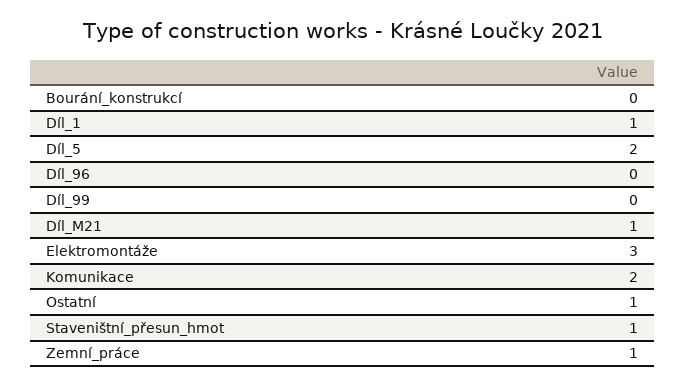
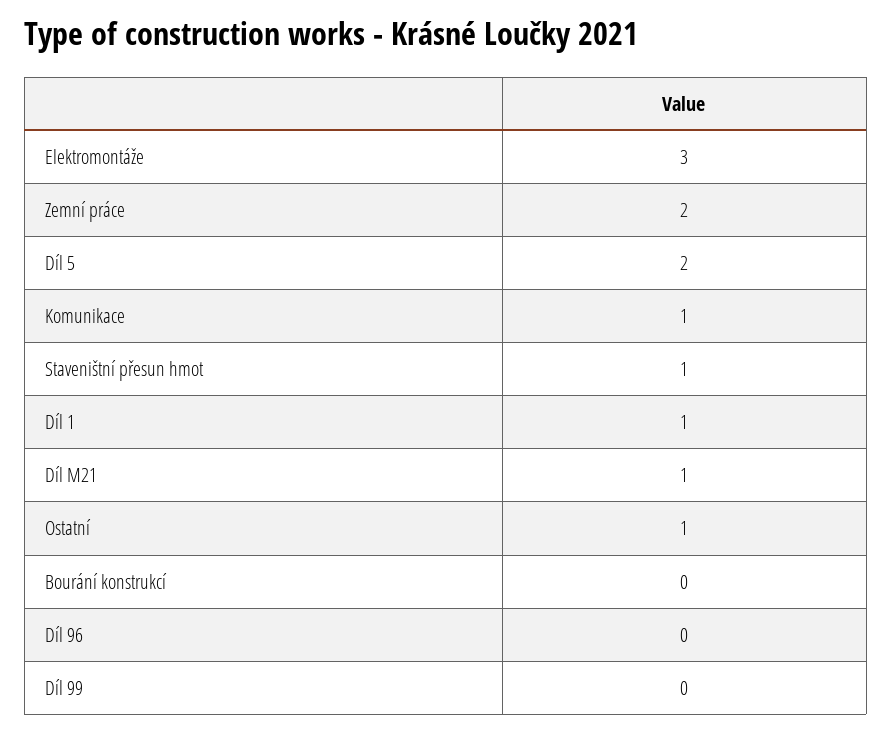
Komunikace: 2 -> 1
Zemní_práce: 1 -> 2

